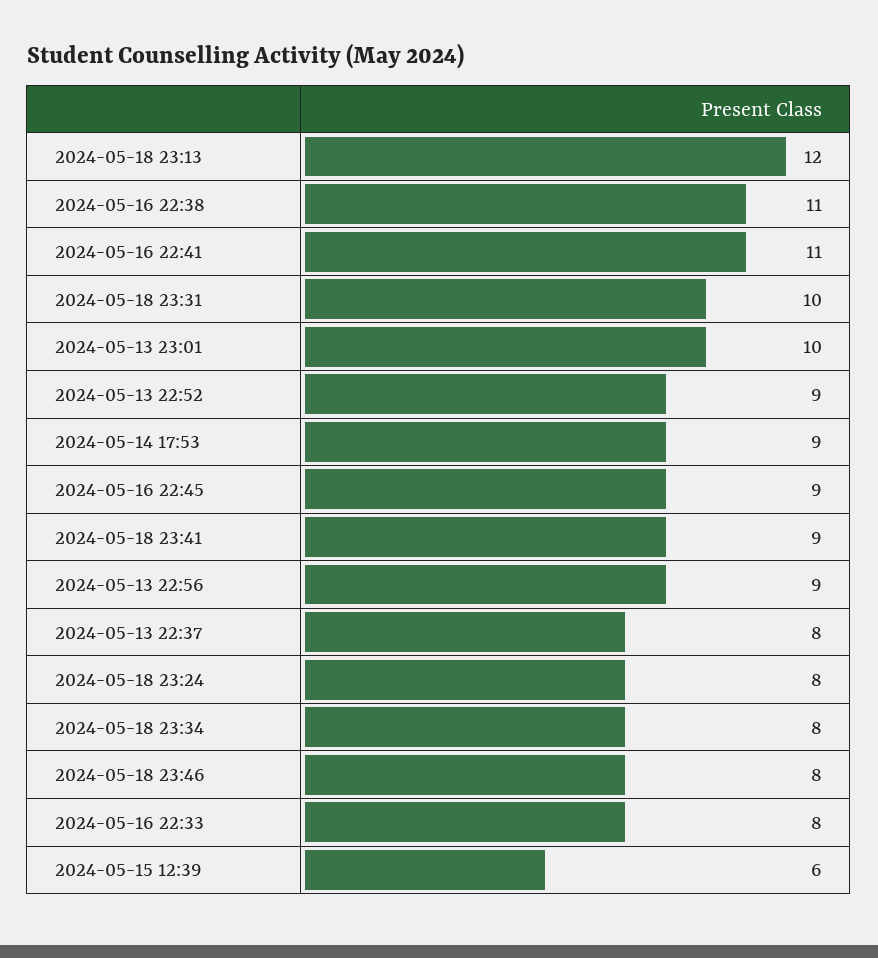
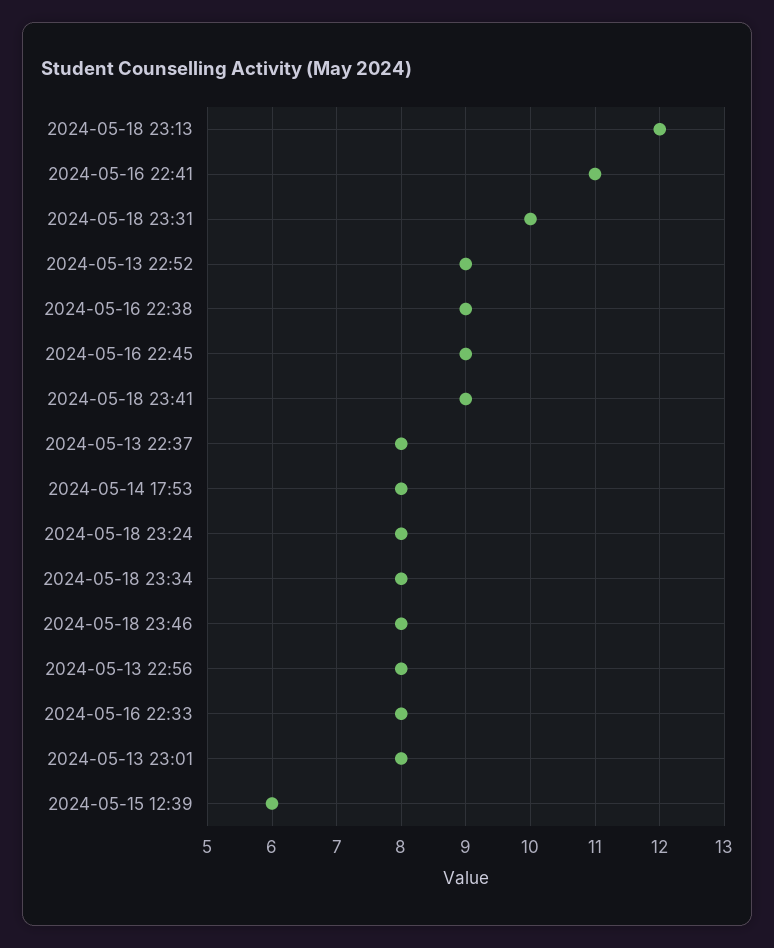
2024-05-16 22:38: 11 -> 9
2024-05-13 23:01: 10 -> 8
2024-05-14 17:53: 9 -> 8
2024-05-13 22:56: 9 -> 8

